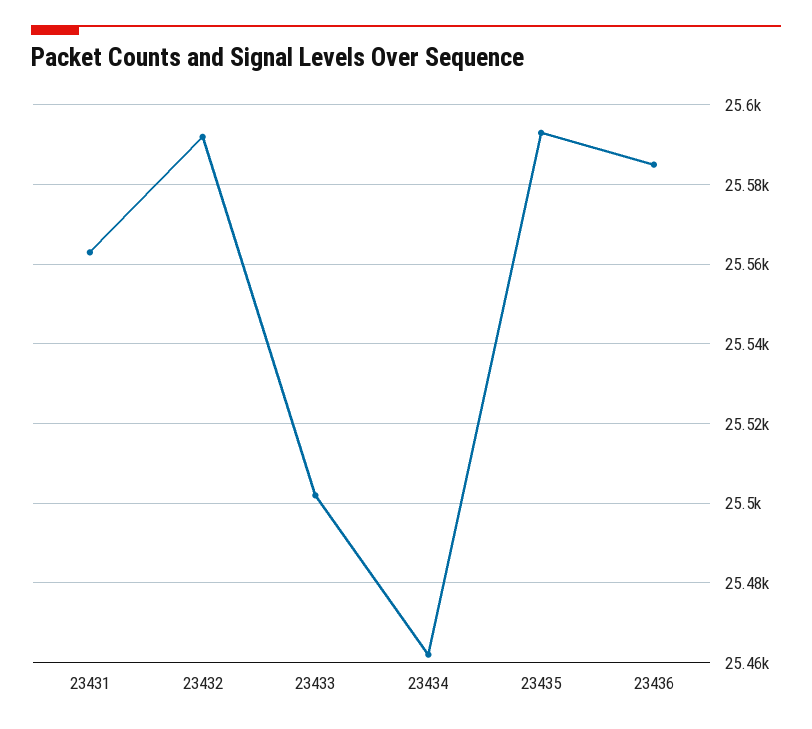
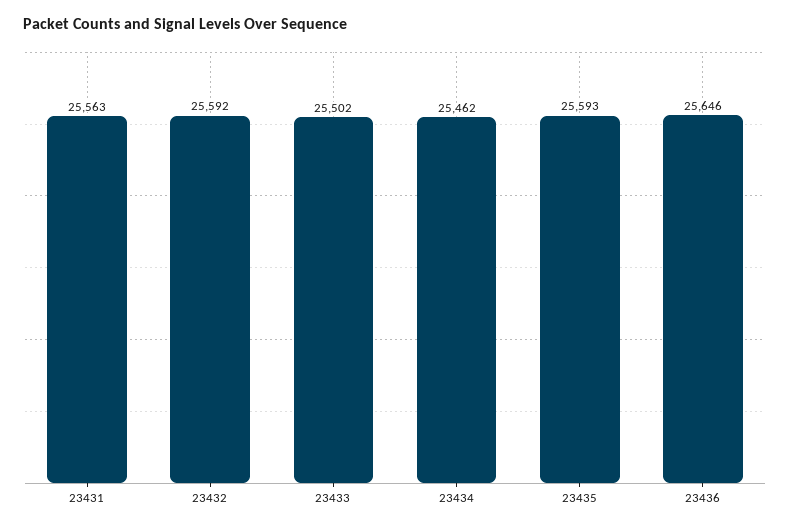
23436: 25585 -> 25646

